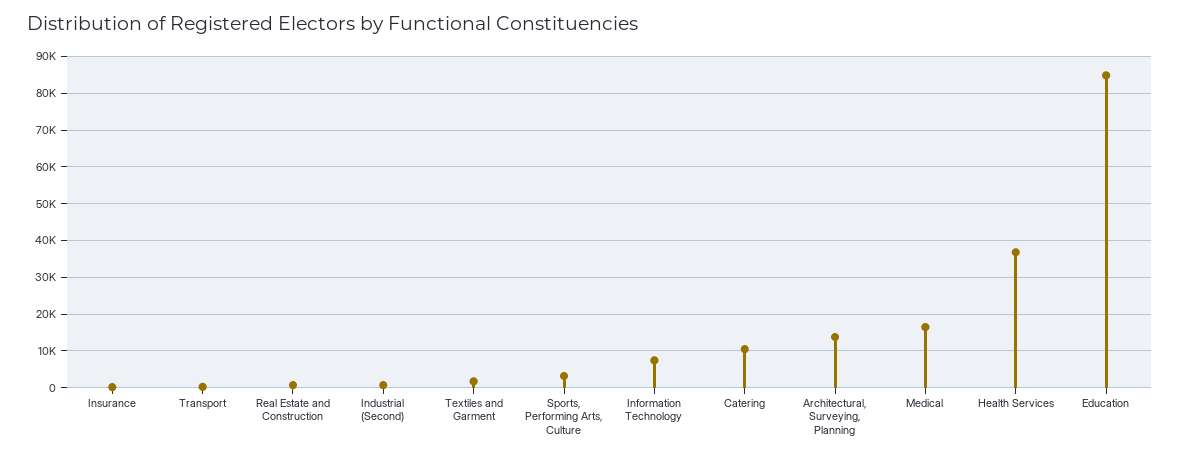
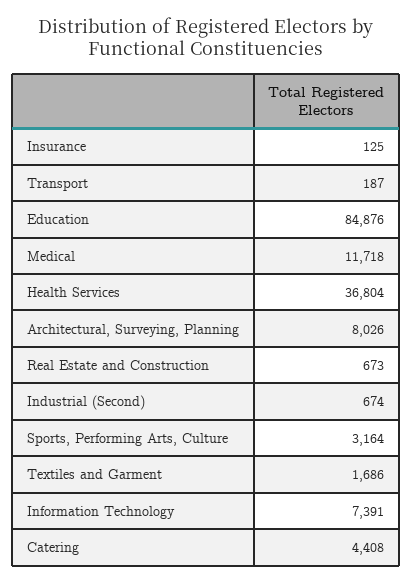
Catering: 10000 -> 4408
Architectural, Surveying, Planning: 14000 -> 8026
Medical: 16000 -> 11718

